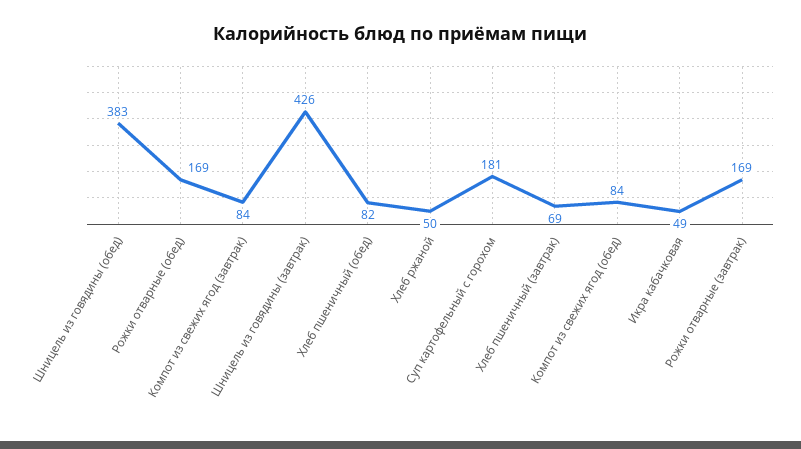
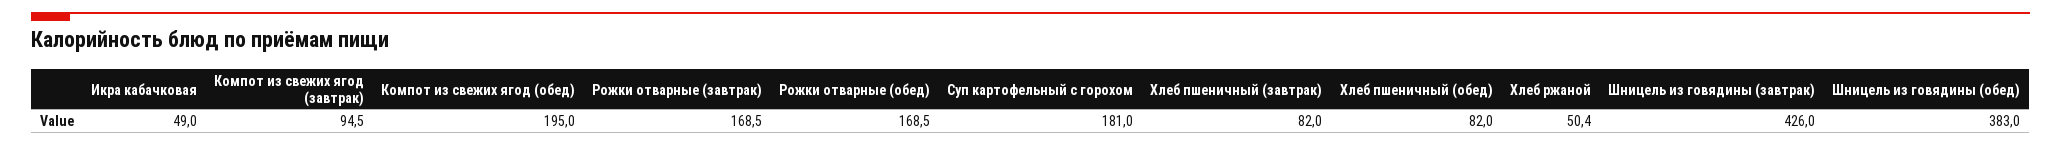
Компот из свежих ягод (завтрак): 84 -> 94.5
Хлеб пшеничный (завтрак): 69 -> 82
Компот из свежих ягод (обед): 84 -> 195

